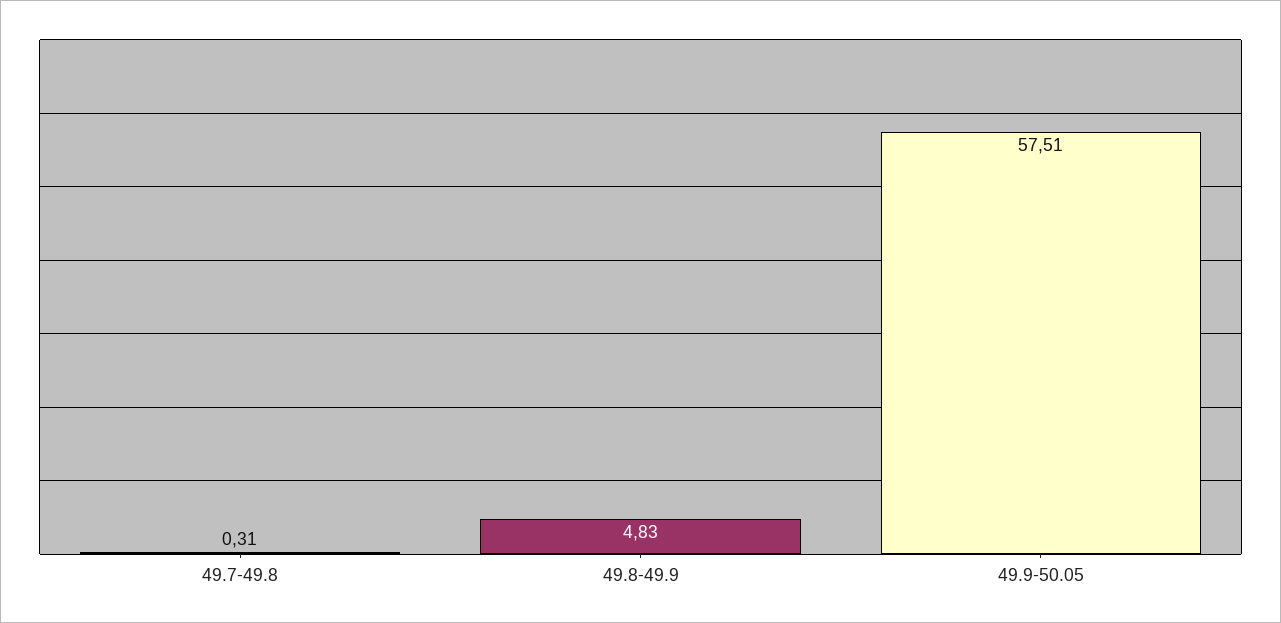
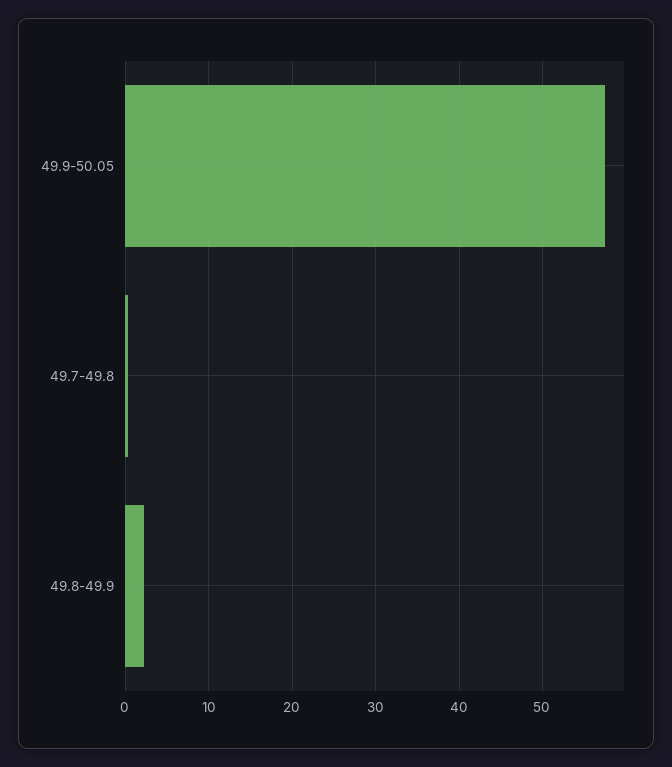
49.8-49.9: 4.83 -> 2

